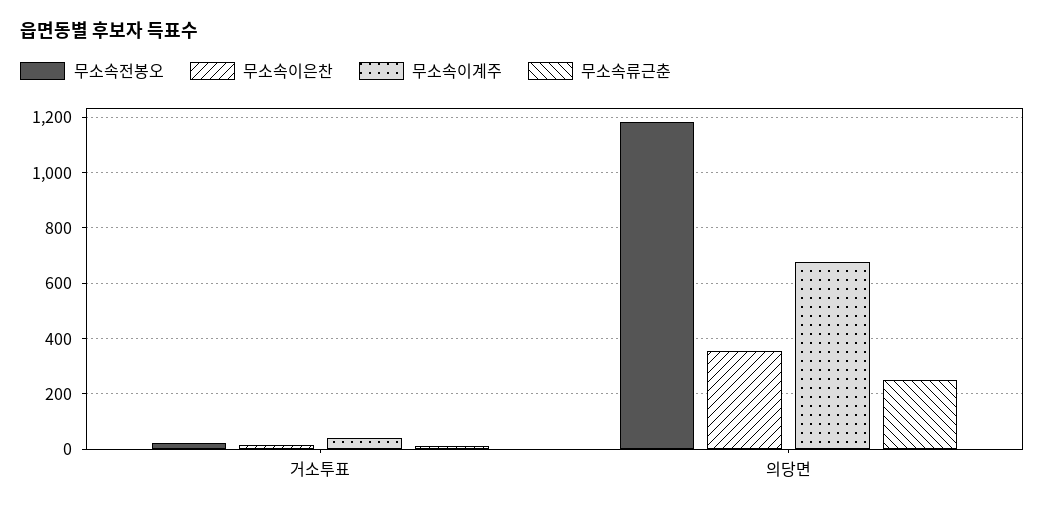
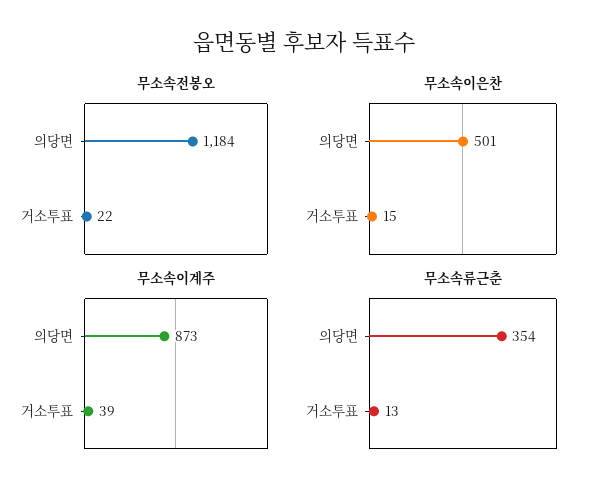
무소속이은찬, 의당면: 350 -> 501
무소속이계주, 의당면: 675 -> 873
무소속류근춘, 의당면: 250 -> 354

